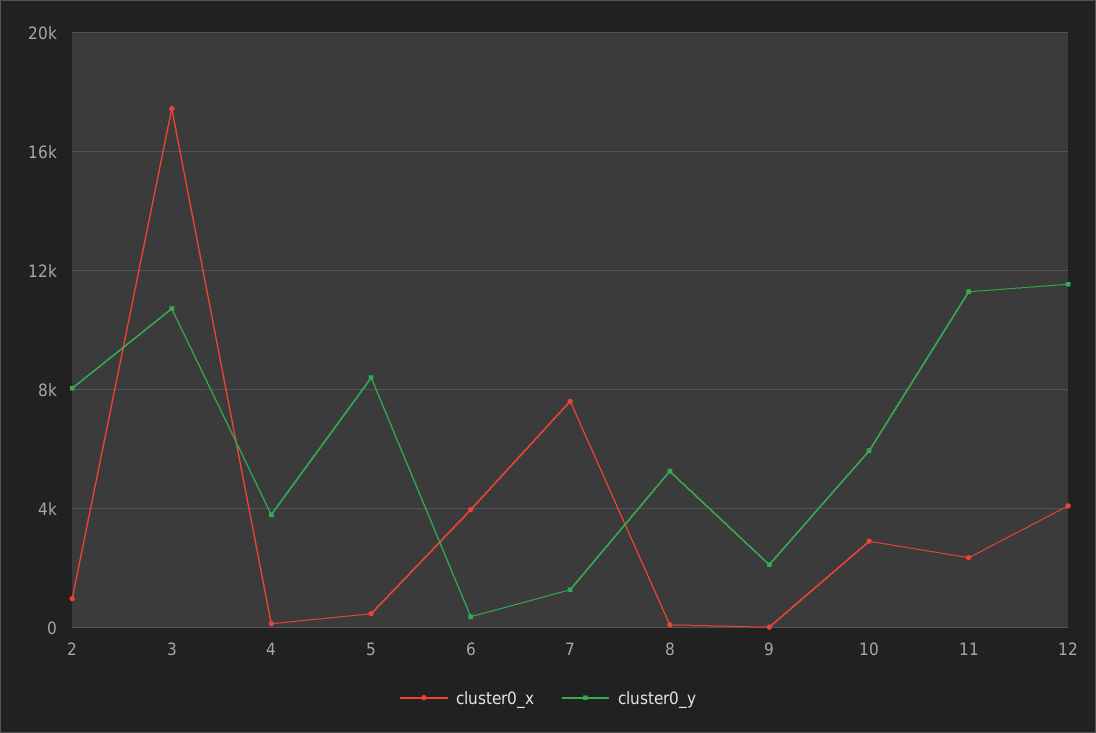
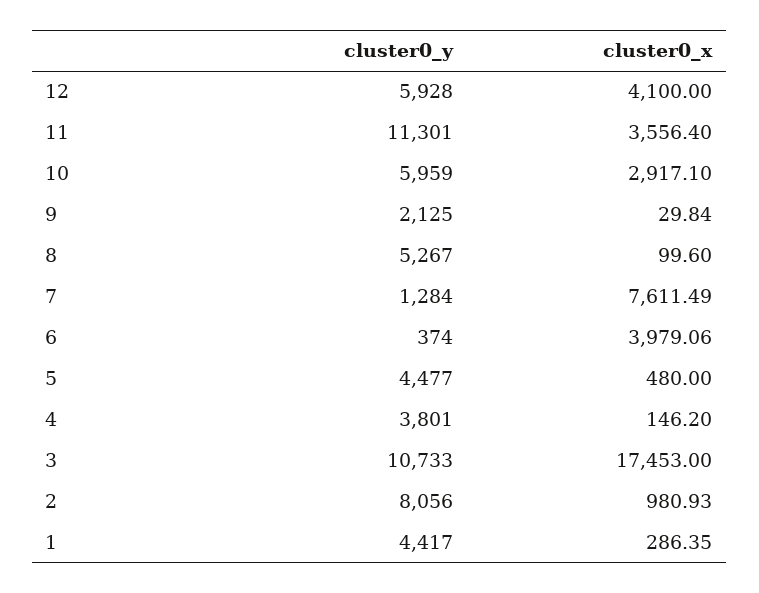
cluster0_y, 5: 8500 -> 4477
cluster0_x, 11: 2500 -> 3556.4
cluster0_y, 12: 11500 -> 5928
cluster0_y, 1: none -> 4417
cluster0_x, 1: none -> 286.35

